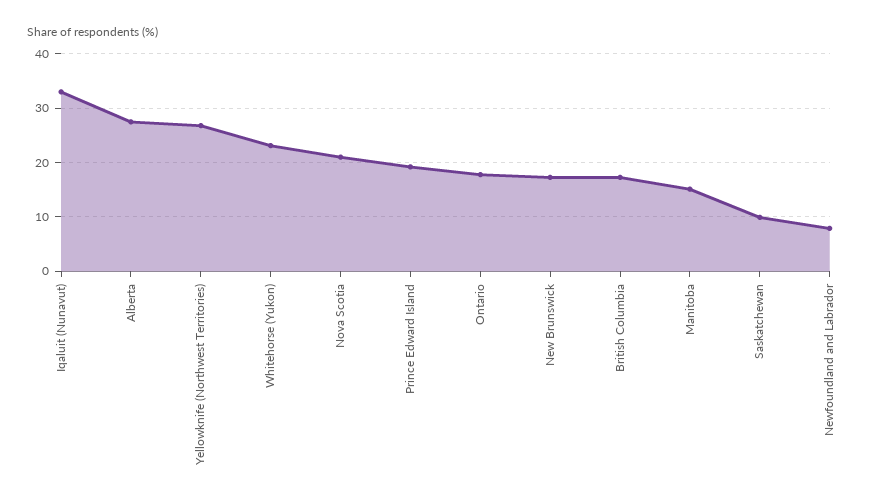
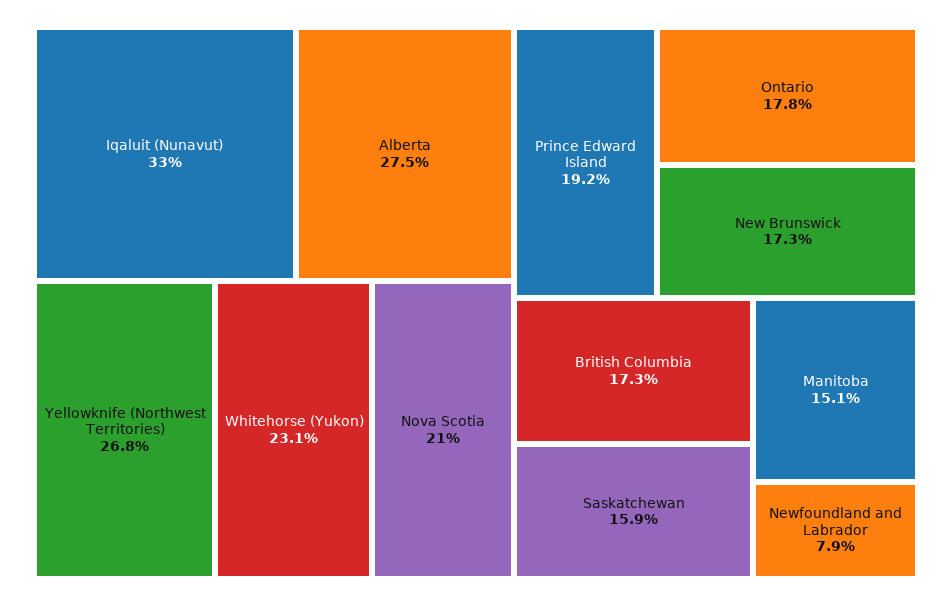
Saskatchewan: 10 -> 15.9

